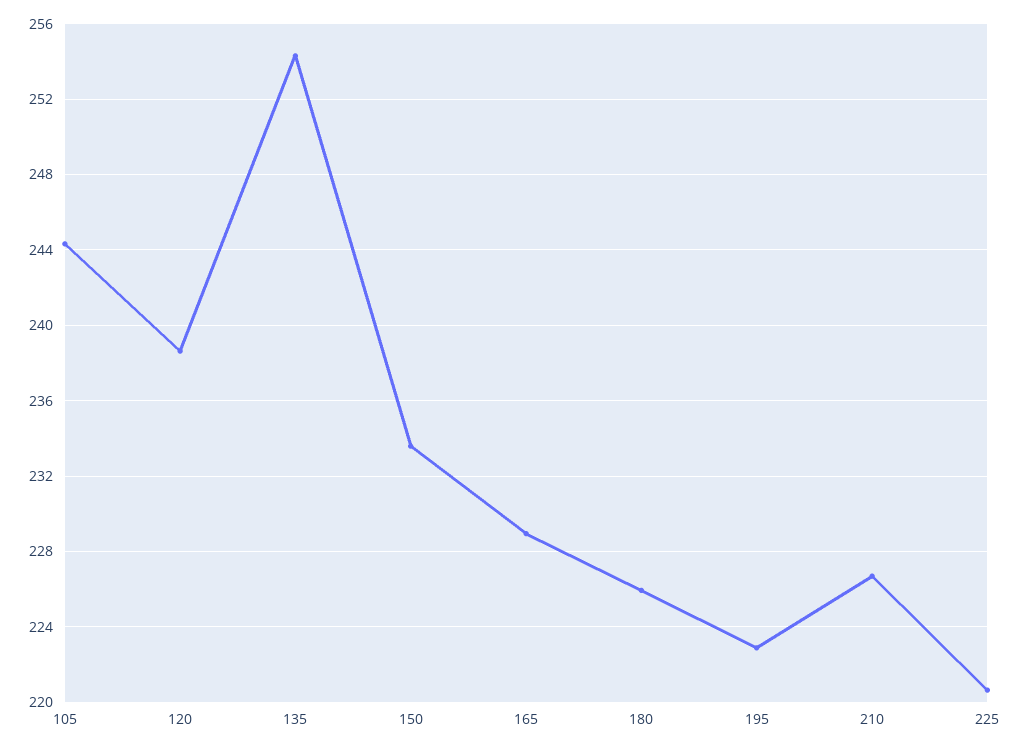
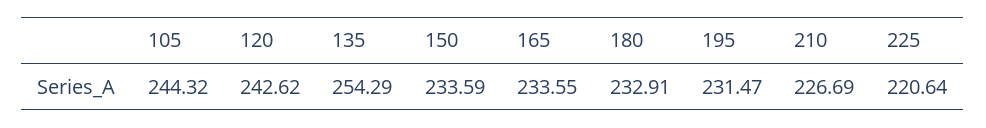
120: 238.5 -> 242.62
165: 229 -> 233.55
180: 226 -> 232.91
195: 223 -> 231.47

